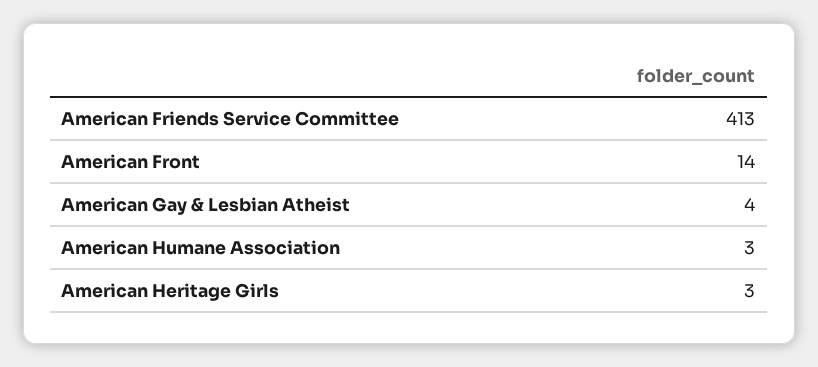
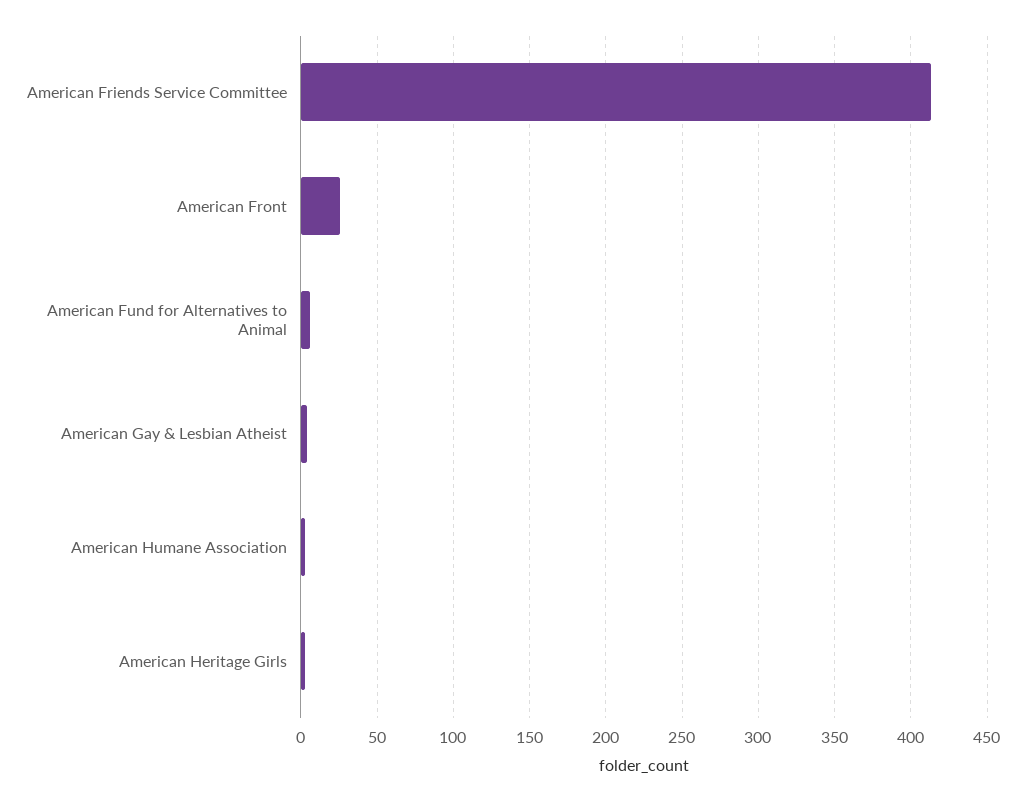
American Front: 14 -> 25
American Fund for Alternatives to Animal: none -> 5

